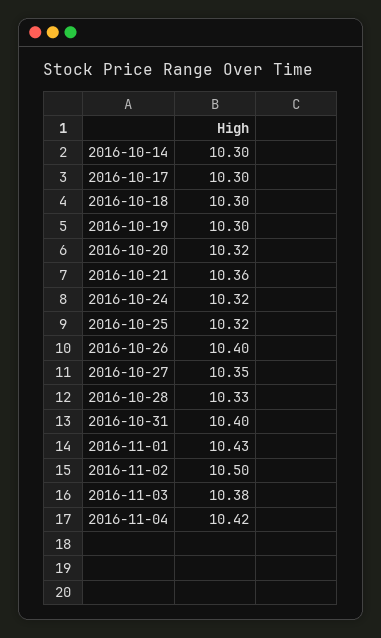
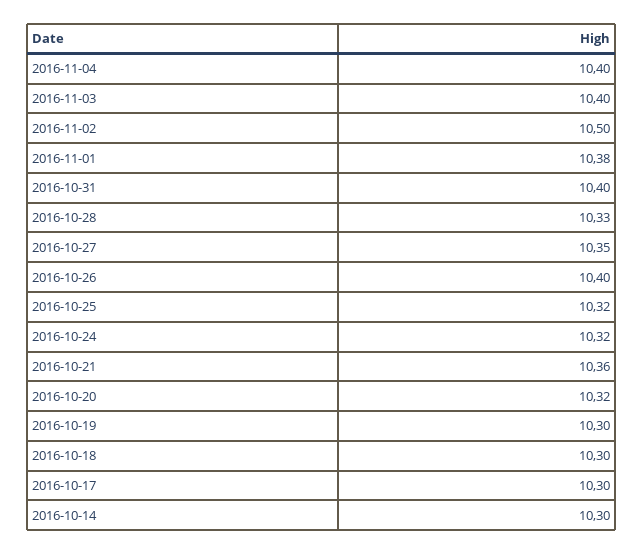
2016-11-01: 10.43 -> 10.38
2016-11-03: 10.38 -> 10.4
2016-11-04: 10.42 -> 10.4

